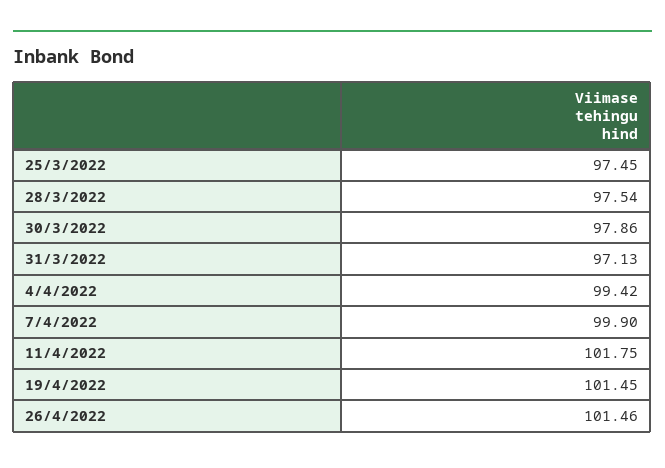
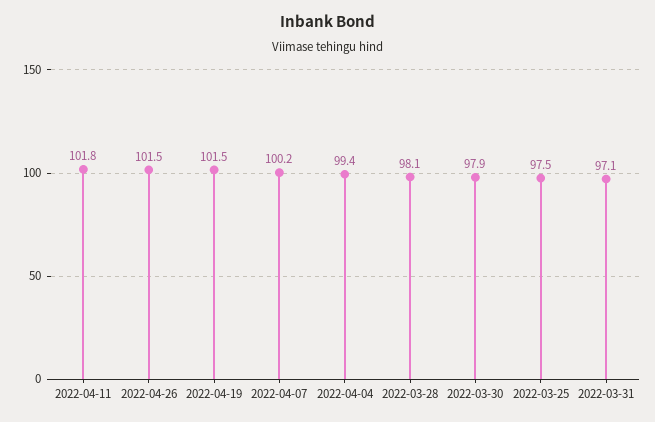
28/3/2022: 97.54 -> 98.1
7/4/2022: 99.9 -> 100.2

